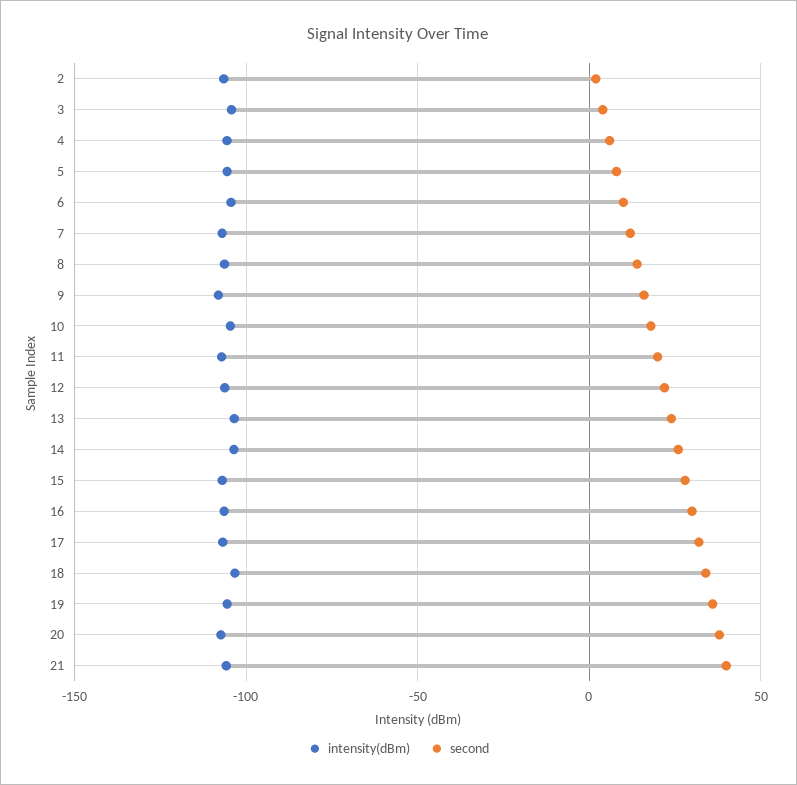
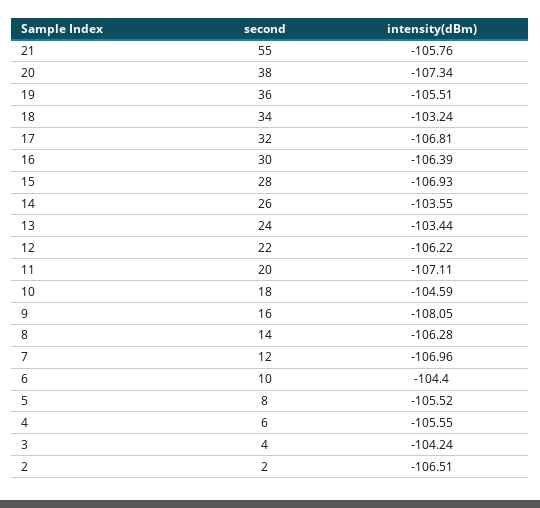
second, 21: 40 -> 55

